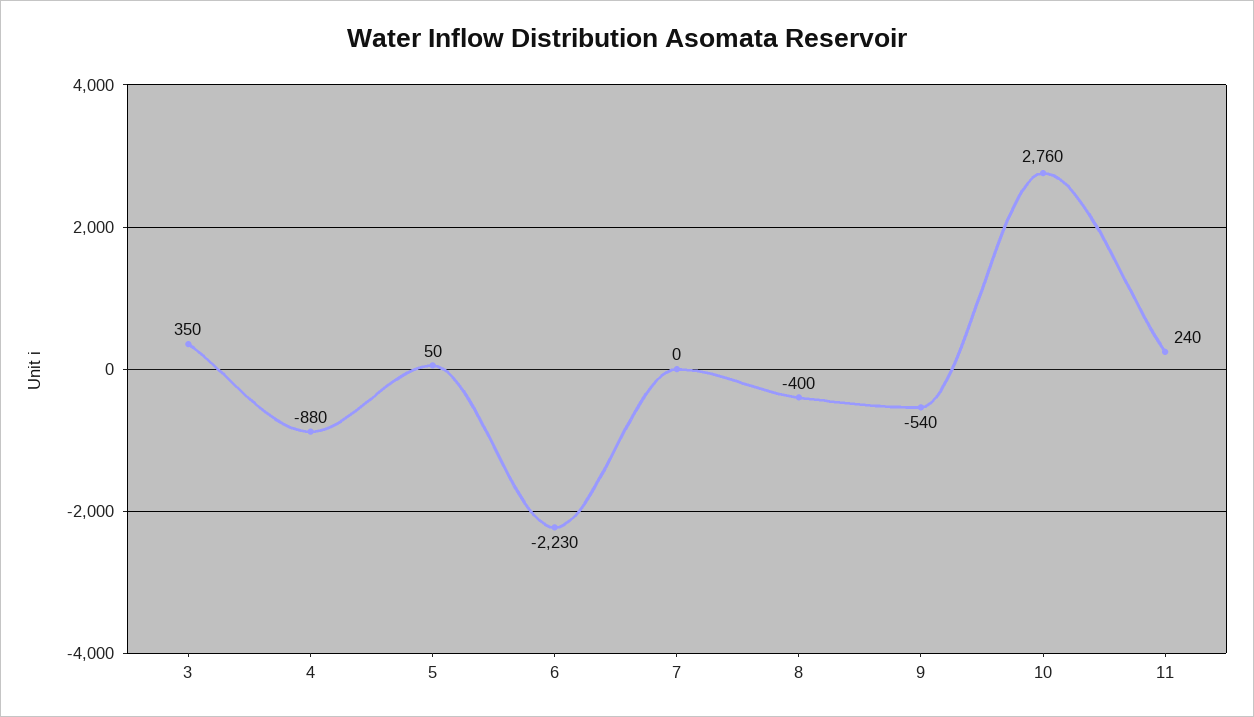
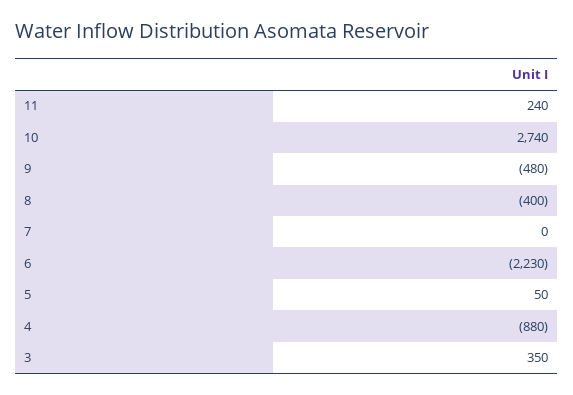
9: -540 -> -480
10: 2760 -> 2740

